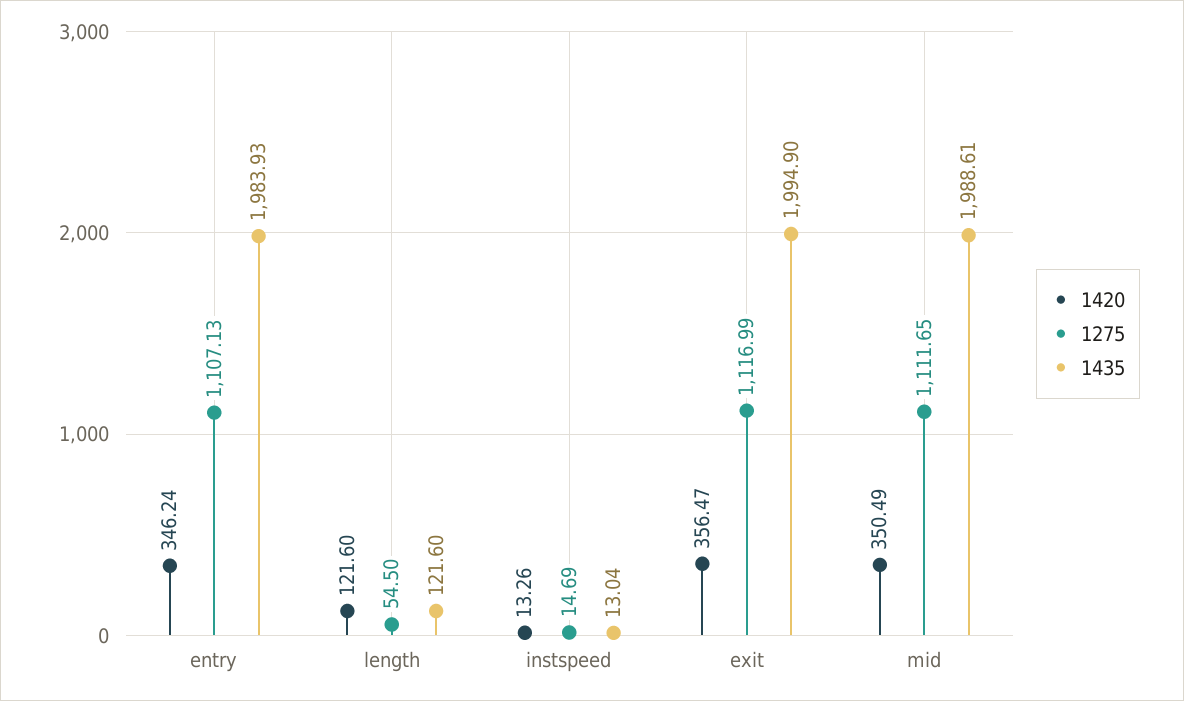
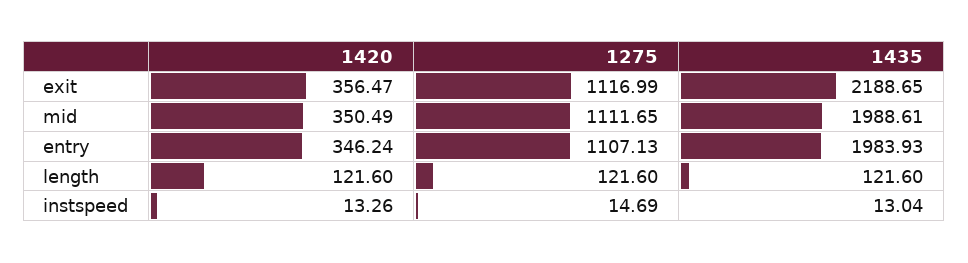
1275, length: 54.5 -> 121.6
1435, exit: 1994.9 -> 2188.65

